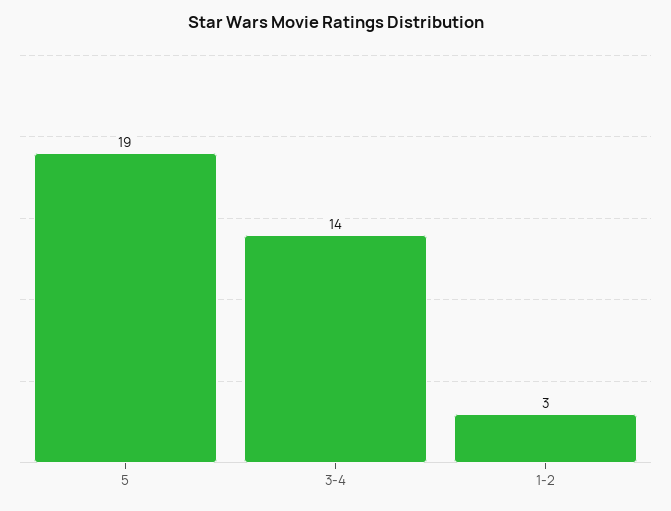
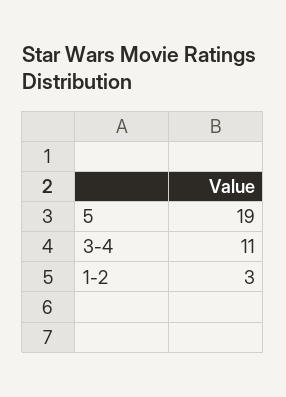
3-4: 14 -> 11

